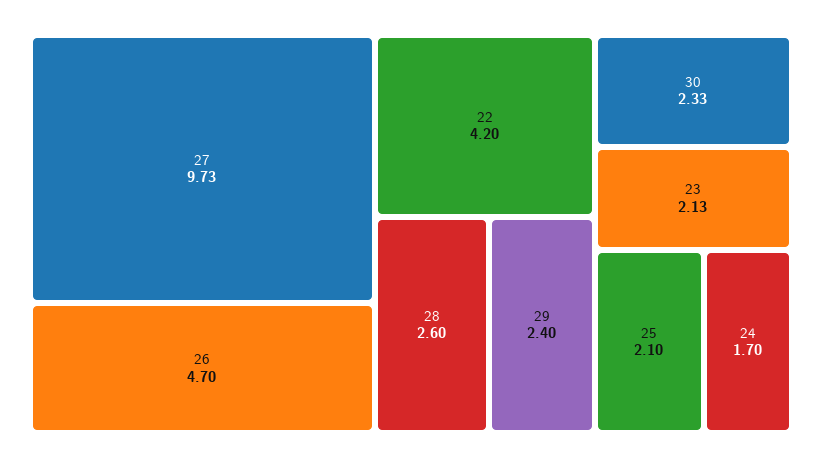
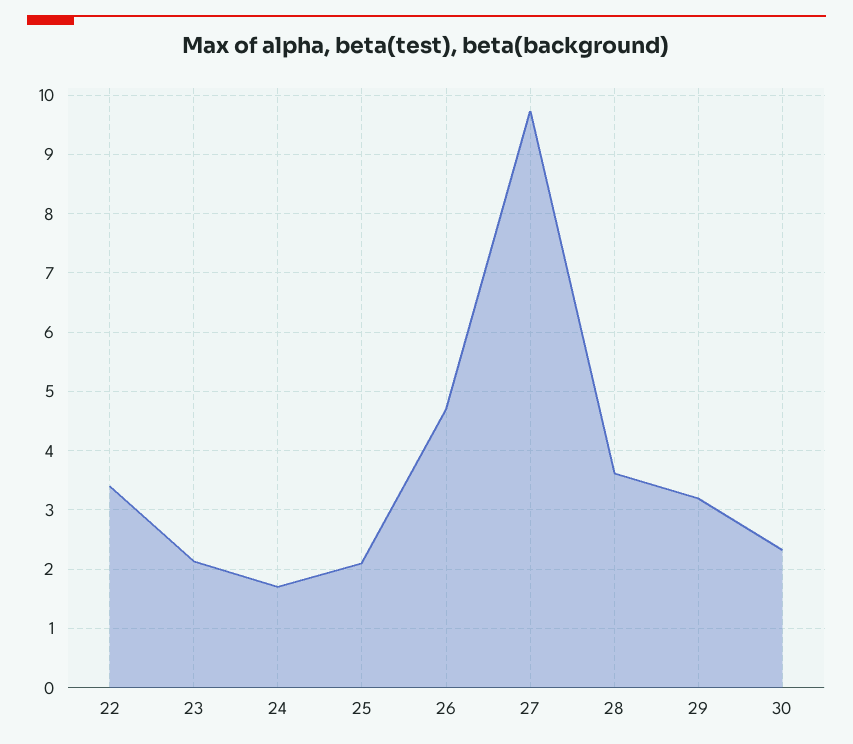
22: 4.2 -> 3.4
28: 2.6 -> 3.6
29: 2.4 -> 3.2

